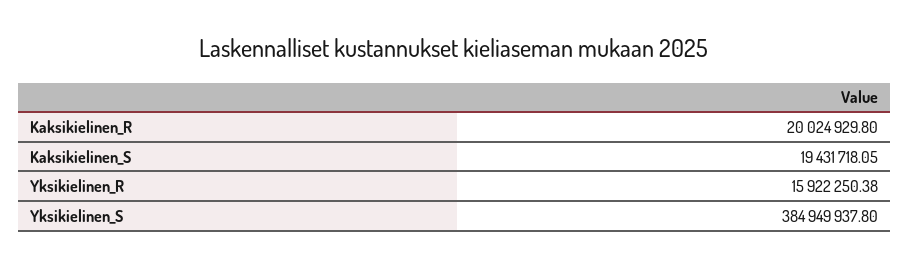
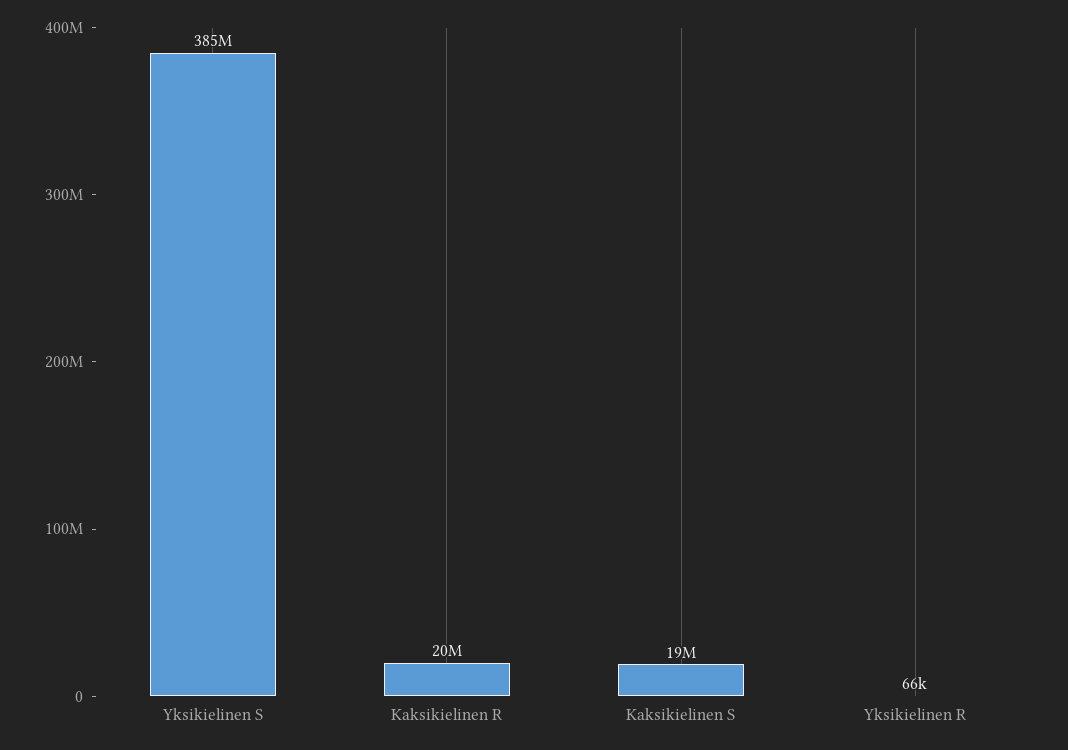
Yksikielinen_R: 15922250.38 -> 66000

